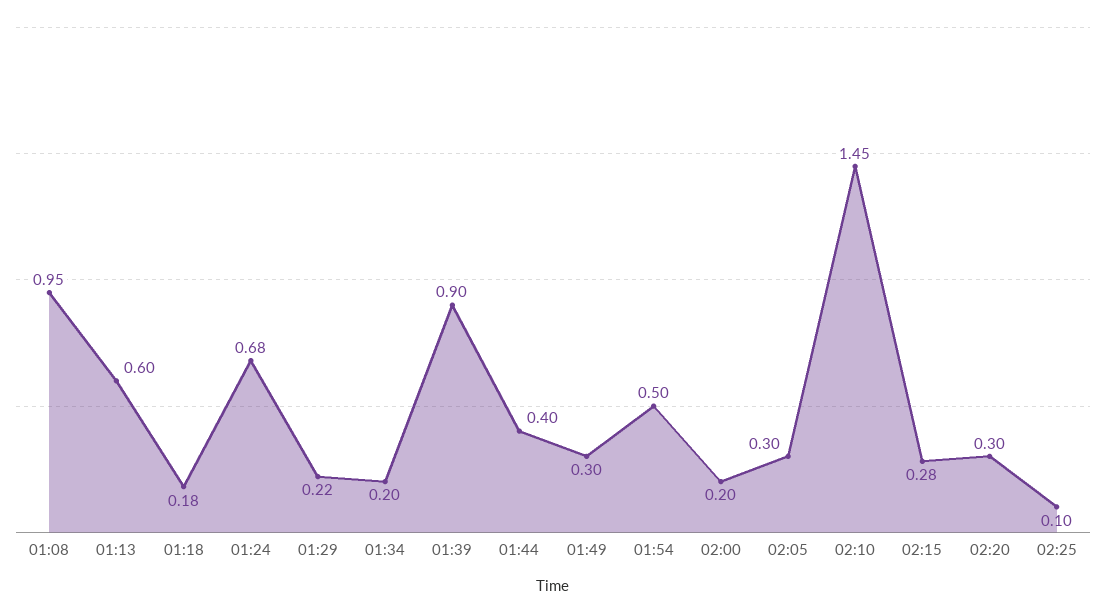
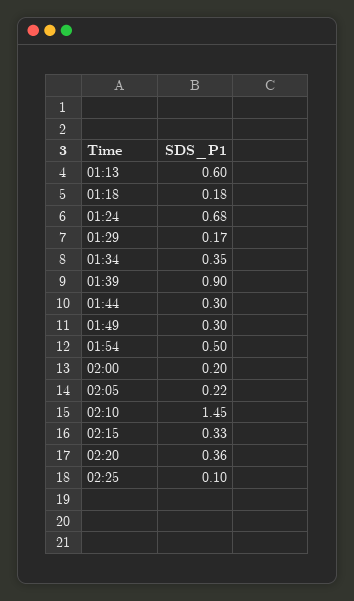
01:08: 0.95 -> none
01:29: 0.22 -> 0.17
01:34: 0.2 -> 0.35
01:44: 0.4 -> 0.3
02:05: 0.3 -> 0.22
02:15: 0.28 -> 0.33
02:20: 0.3 -> 0.36

